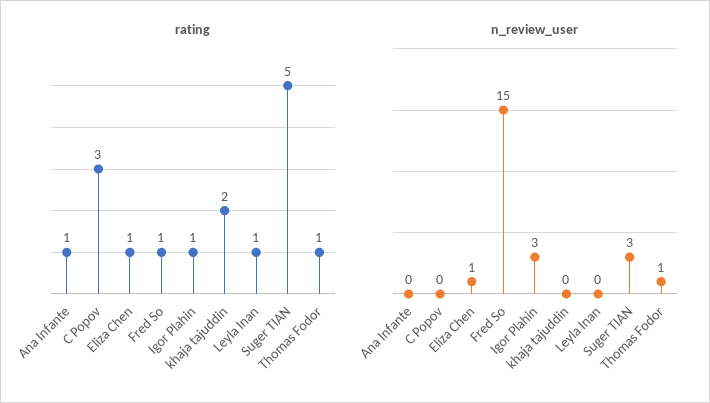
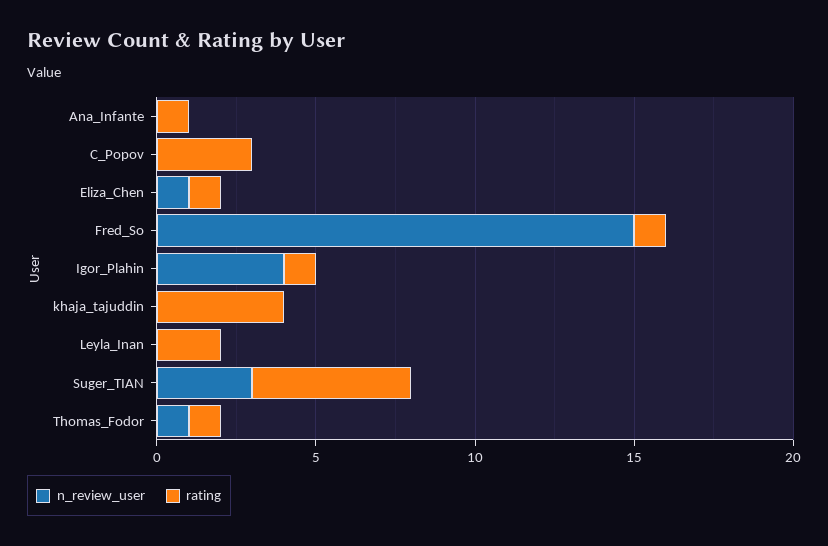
rating, khaja tajuddin: 2 -> 4
rating, Leyla Inan: 1 -> 2
n_review_user, Igor Plahin: 3 -> 4

